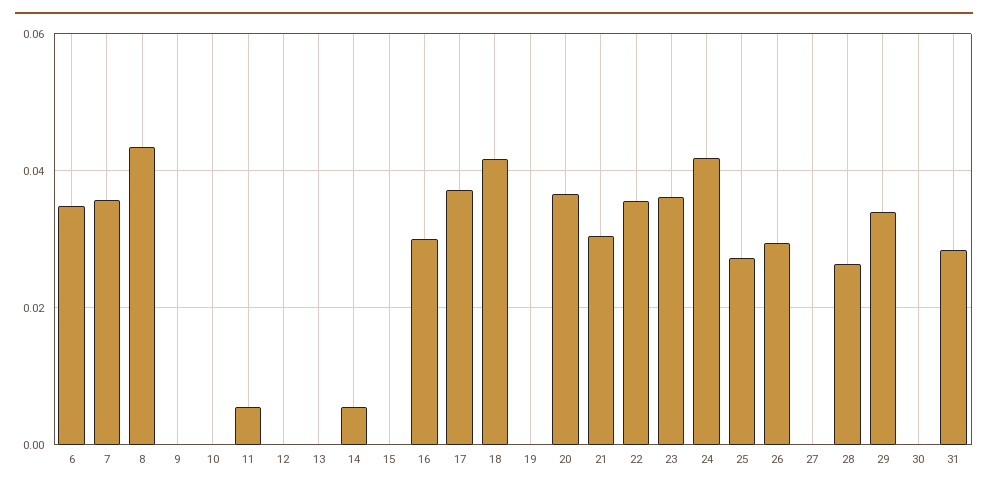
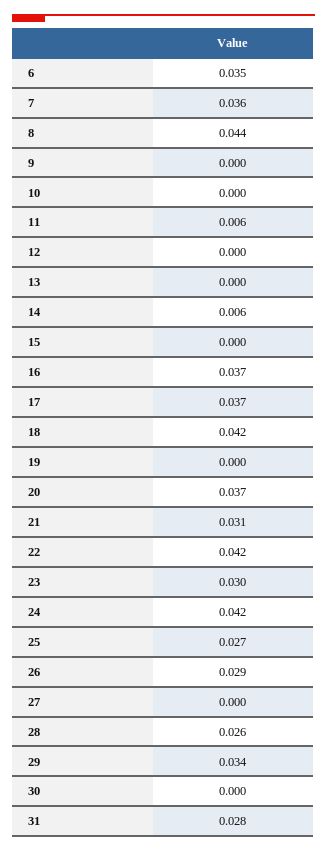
16: 0.03 -> 0.037
22: 0.036 -> 0.042
23: 0.036 -> 0.03

